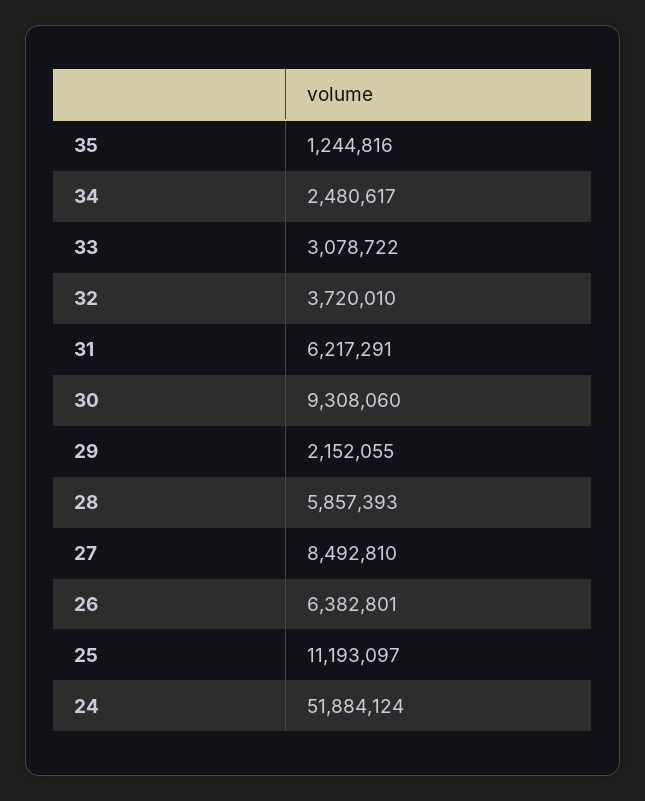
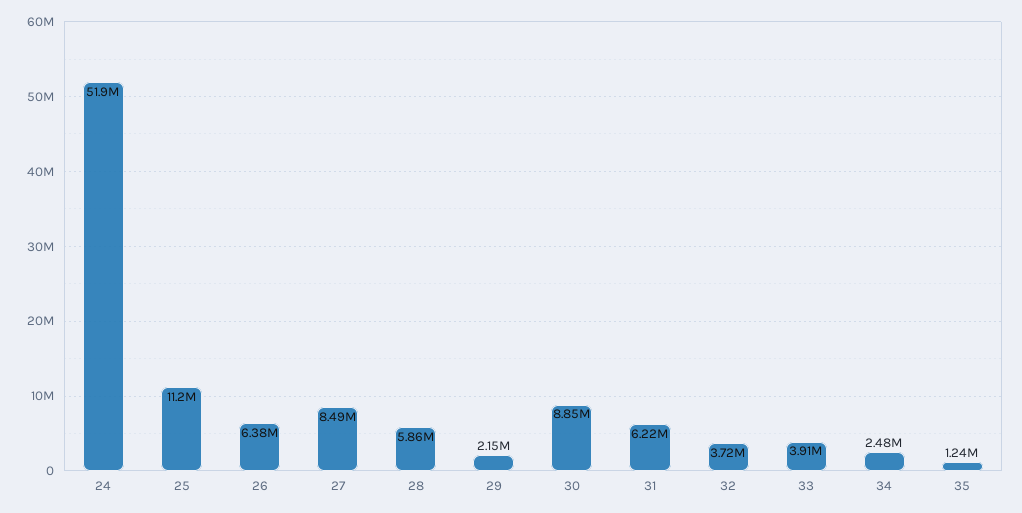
33: 3078722 -> 3910000
30: 9308060 -> 8850000

